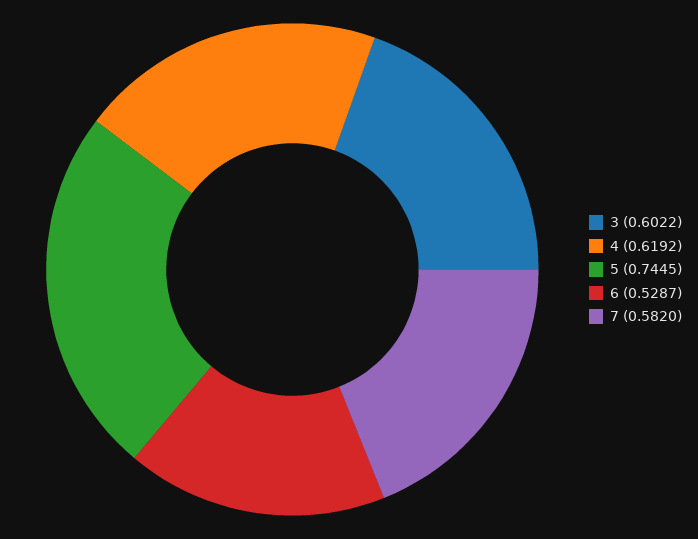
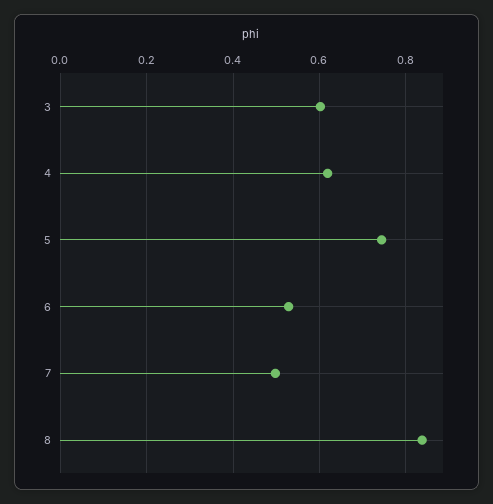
7: 0.582 -> 0.5
8: none -> 0.84

